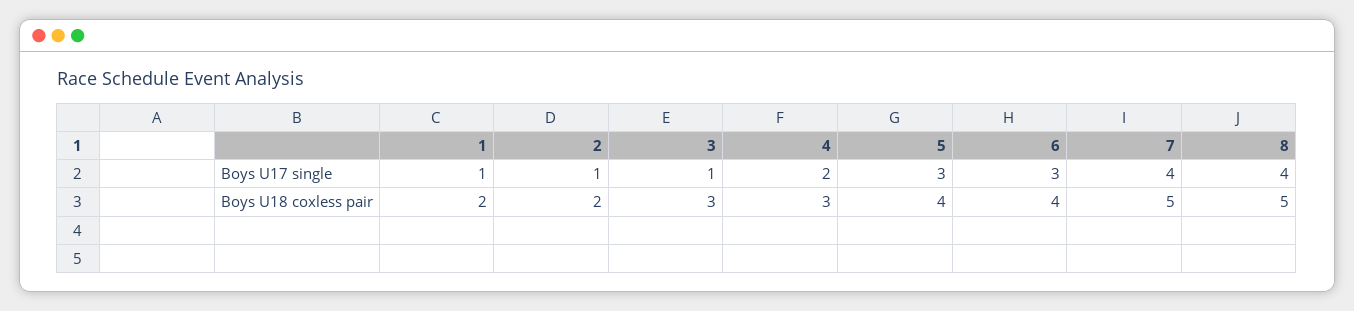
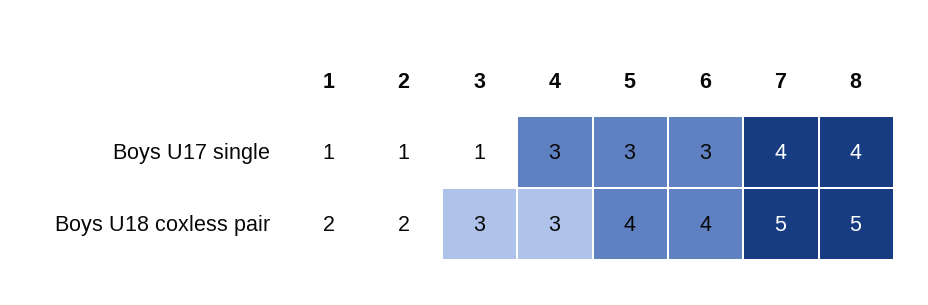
4, Boys U17 single: 2 -> 3

